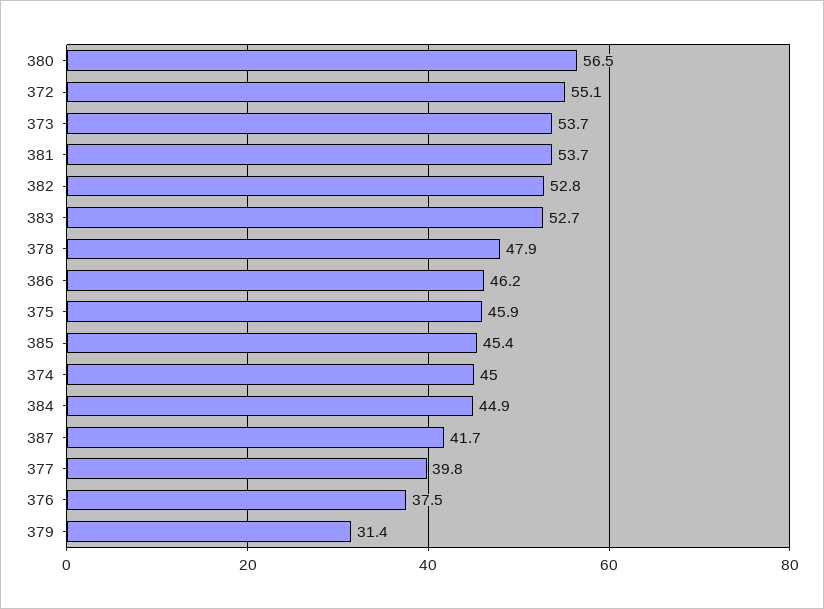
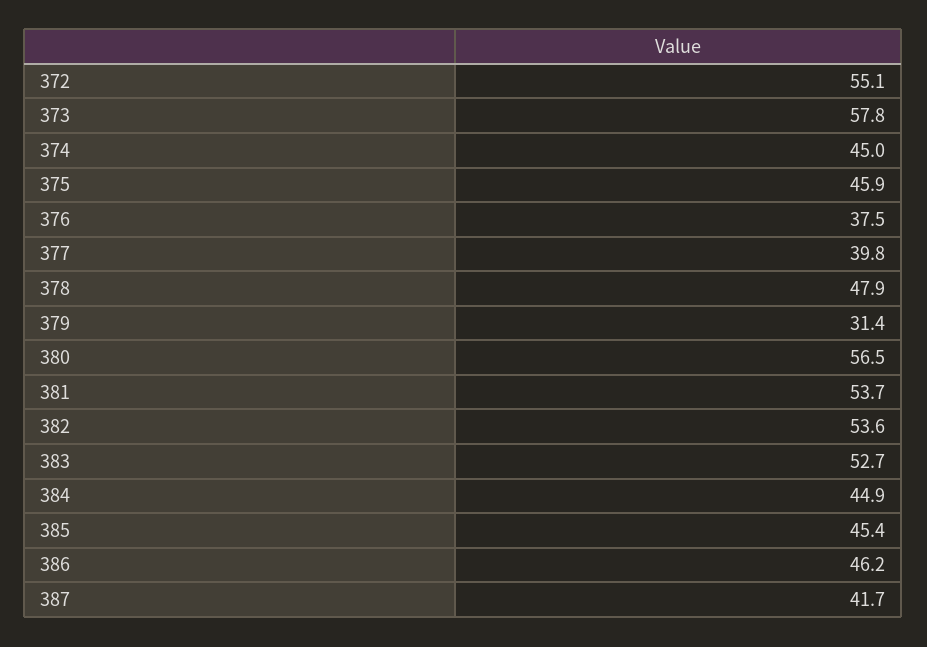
373: 53.7 -> 57.8
382: 52.8 -> 53.6

